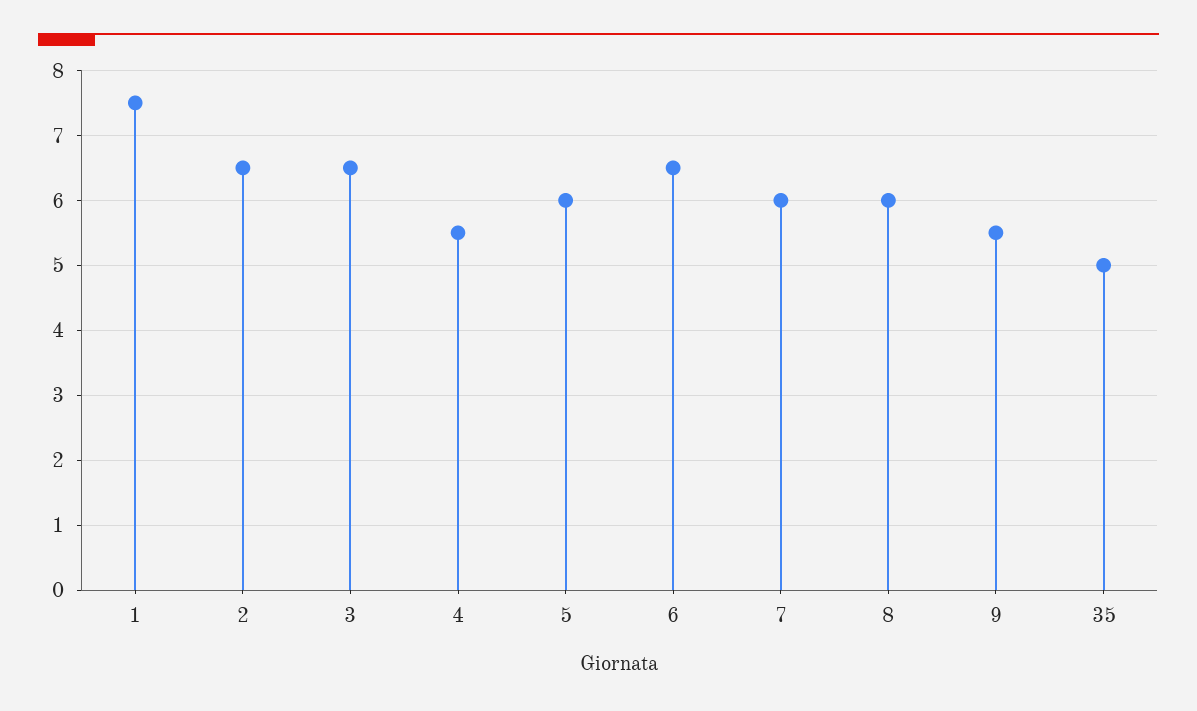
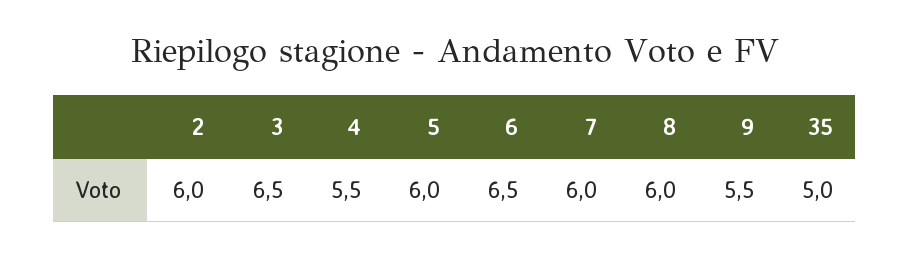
1: 7.5 -> none
2: 6.5 -> 6

